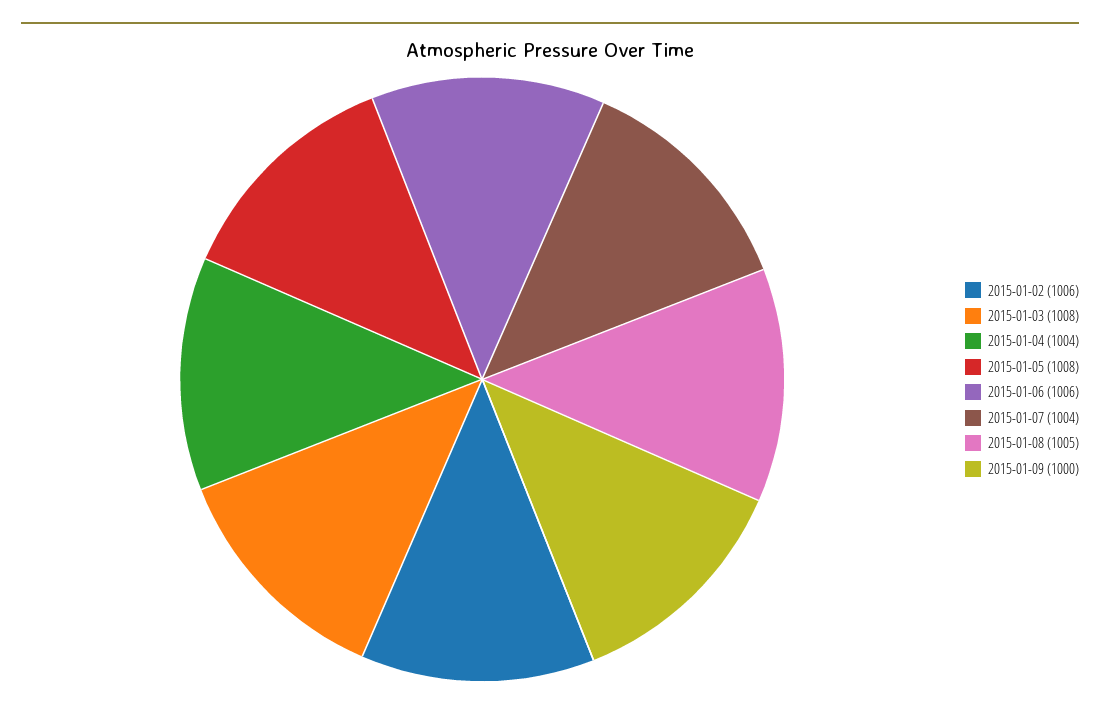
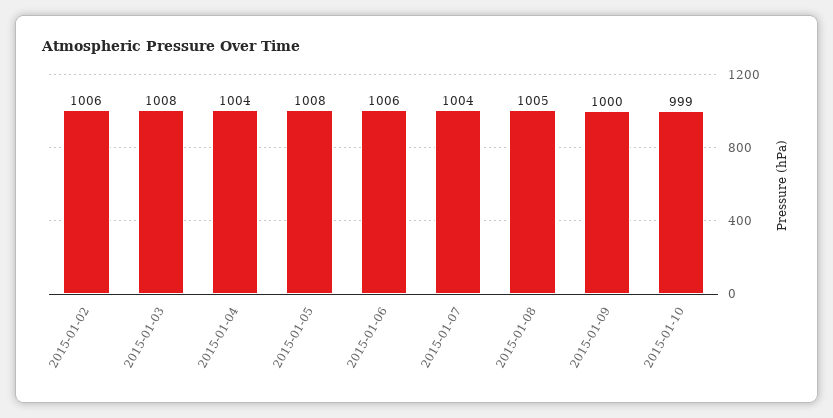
2015-01-10: none -> 999

